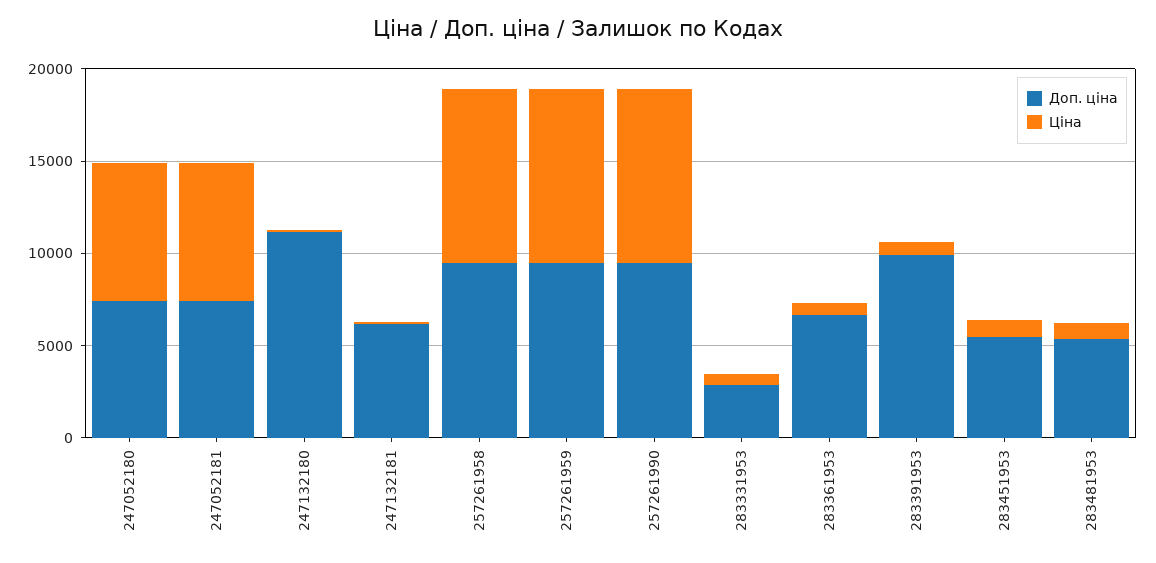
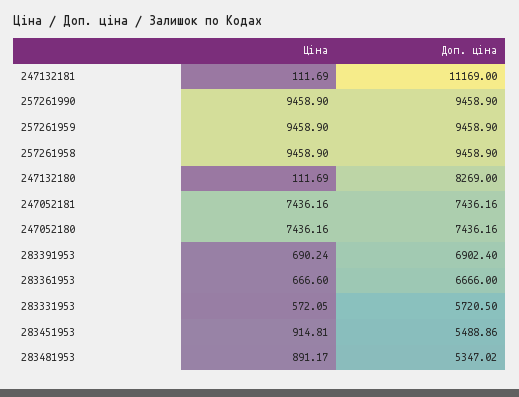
Доп. ціна, 247132180: 11000 -> 8269
Доп. ціна, 247132181: 6000 -> 11169
Доп. ціна, 283331953: 3000 -> 5720.5
Доп. ціна, 283391953: 10000 -> 6902.4

